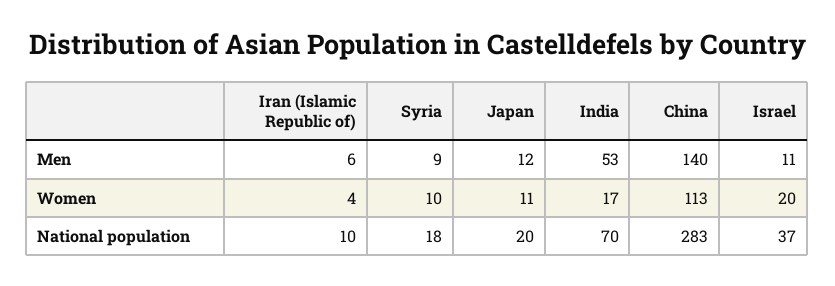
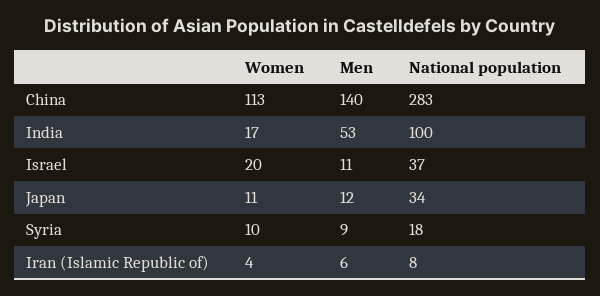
Iran (Islamic Republic of), National population: 10 -> 8
Japan, National population: 20 -> 34
India, National population: 70 -> 100

